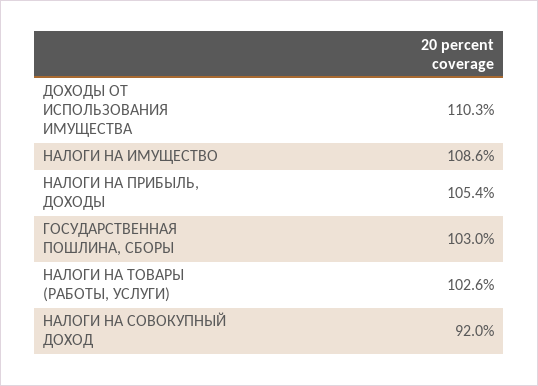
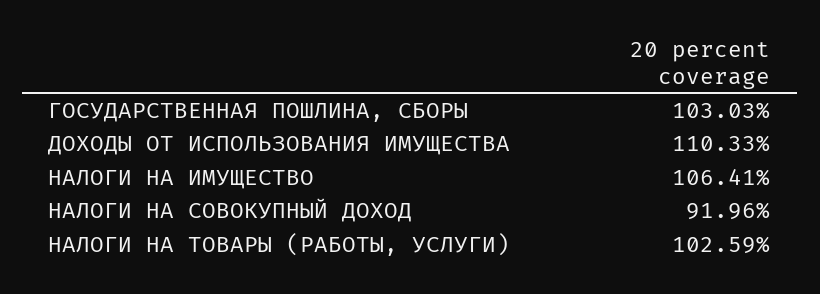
НАЛОГИ НА ИМУЩЕСТВО: 108.6 -> 106.41
НАЛОГИ НА ПРИБЫЛЬ, ДОХОДЫ: 105.4 -> none

